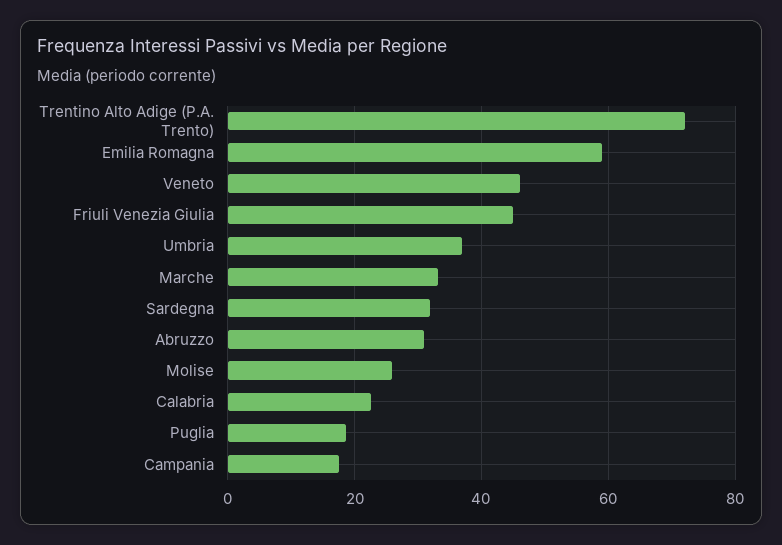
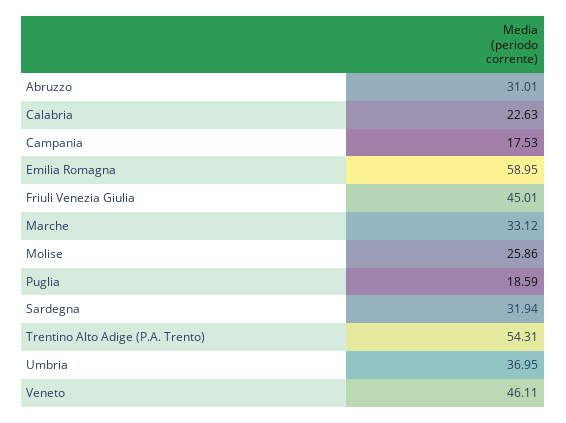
Trentino Alto Adige (P.A. Trento): 72 -> 54.31

